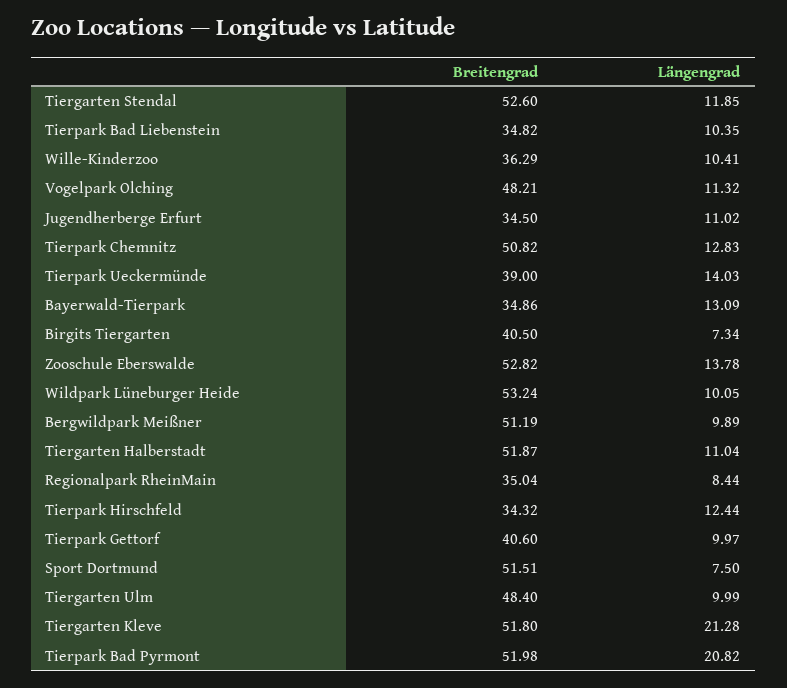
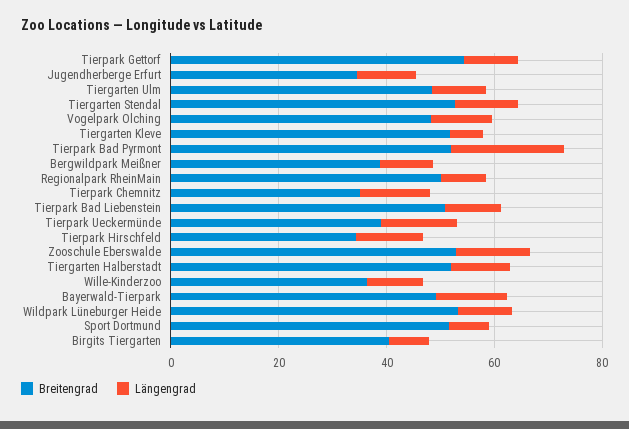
Breitengrad, Tierpark Bad Liebenstein: 34.82 -> 50
Breitengrad, Tierpark Chemnitz: 50.82 -> 35
Breitengrad, Bayerwald-Tierpark: 34.86 -> 50
Breitengrad, Bergwildpark Meißner: 51.19 -> 40
Breitengrad, Regionalpark RheinMain: 35.04 -> 50
Breitengrad, Tierpark Gettorf: 40.6 -> 55
Längengrad, Tiergarten Kleve: 21.28 -> 5

